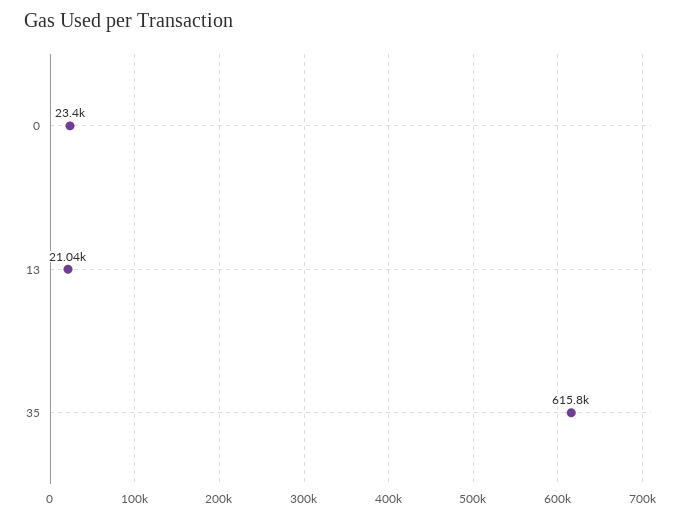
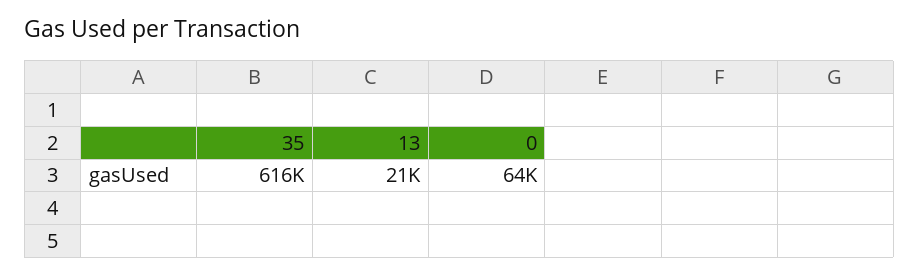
0: 23400 -> 64000

